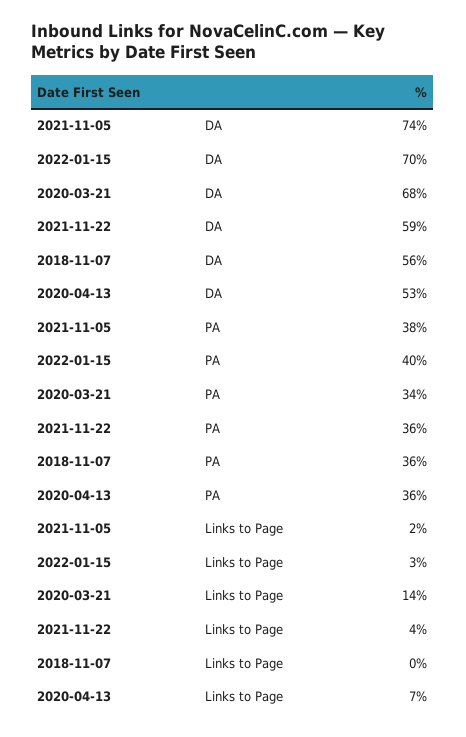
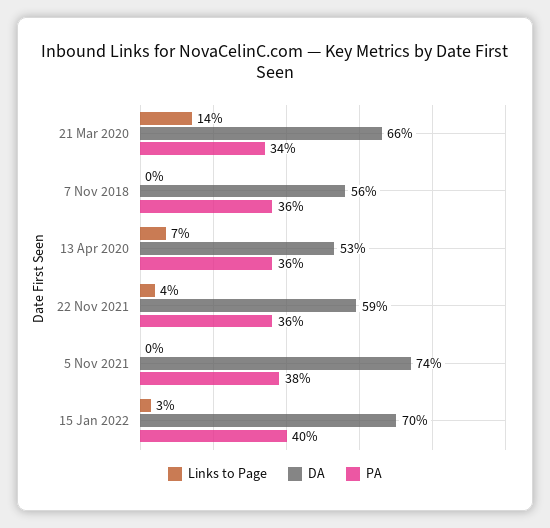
DA, 2020-03-21: 68 -> 66
Links to Page, 2021-11-05: 2 -> 0

